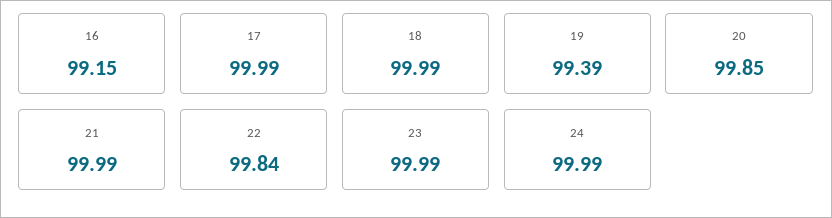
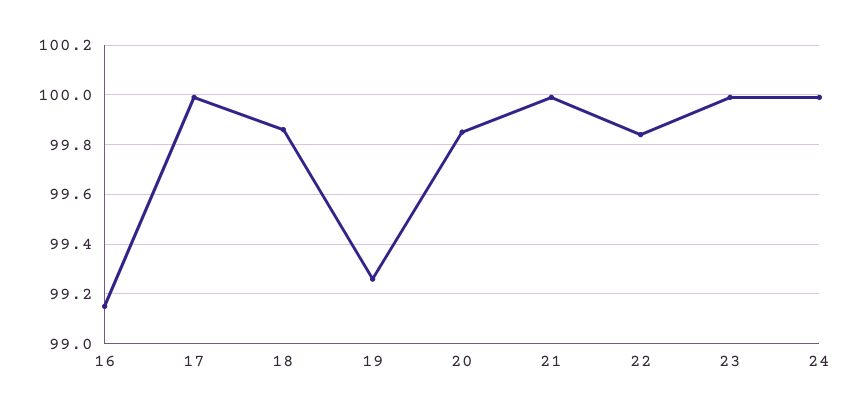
18: 99.99 -> 99.85
19: 99.39 -> 99.25

